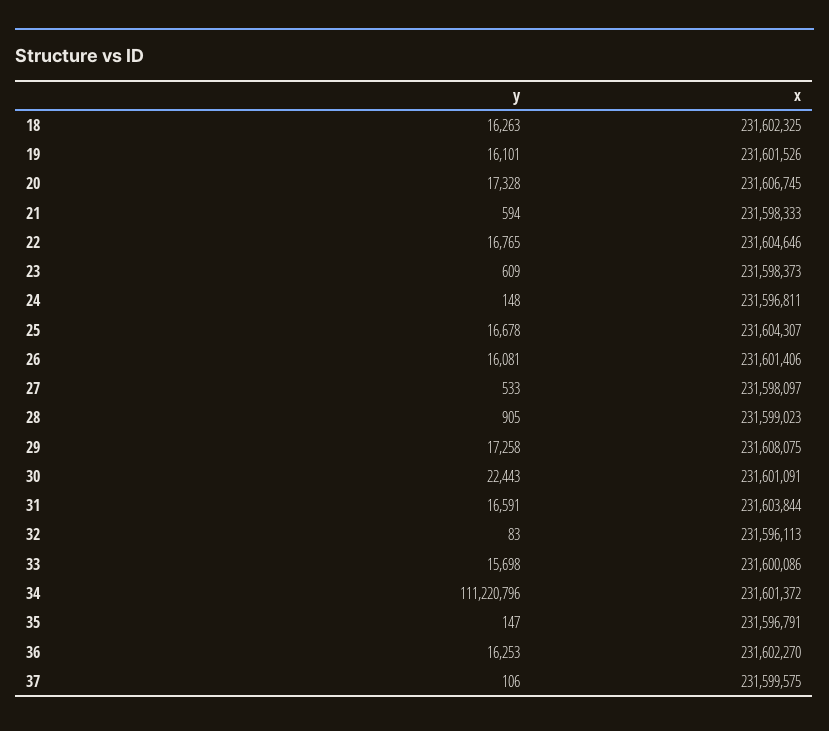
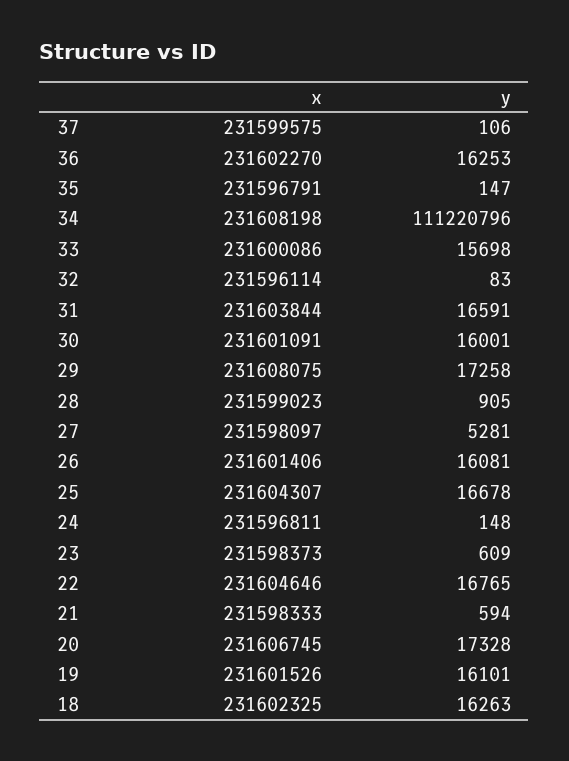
y, 27: 533 -> 5281
y, 30: 22443 -> 16001
x, 32: 231596113 -> 231596114
x, 34: 231601372 -> 231608198

